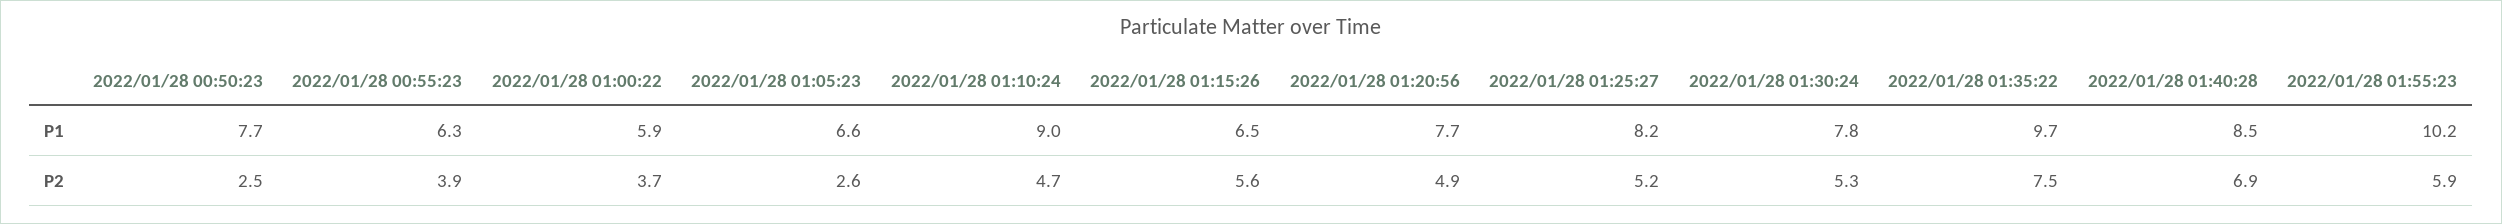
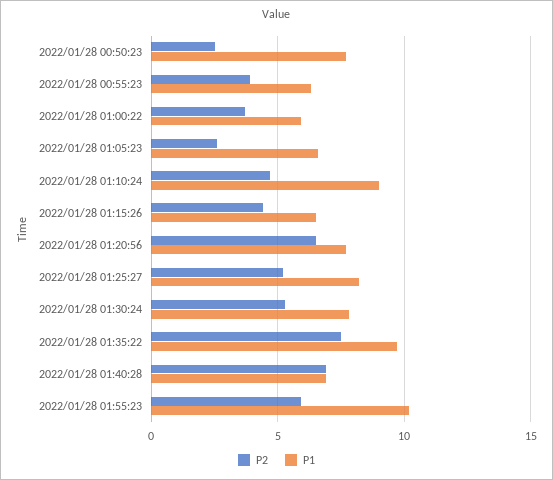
P1, 2022/01/28 01:40:28: 8.5 -> 7
P2, 2022/01/28 01:15:26: 5.6 -> 4.5
P2, 2022/01/28 01:20:56: 4.9 -> 6.5

